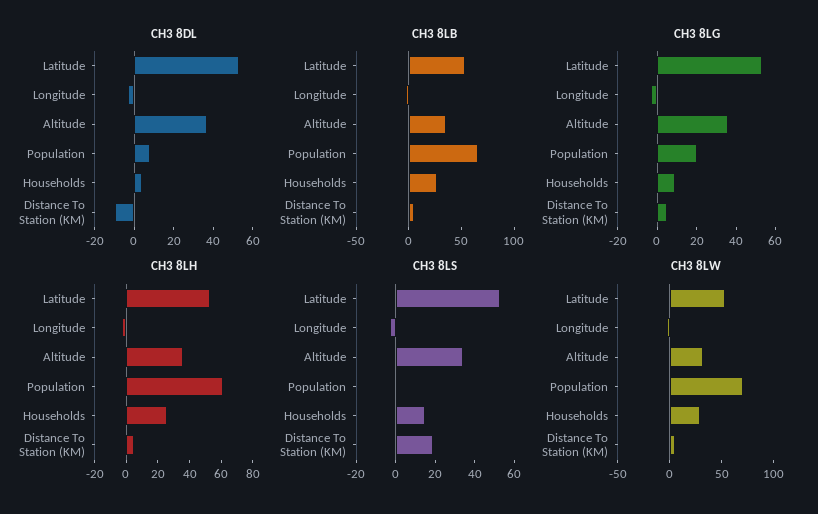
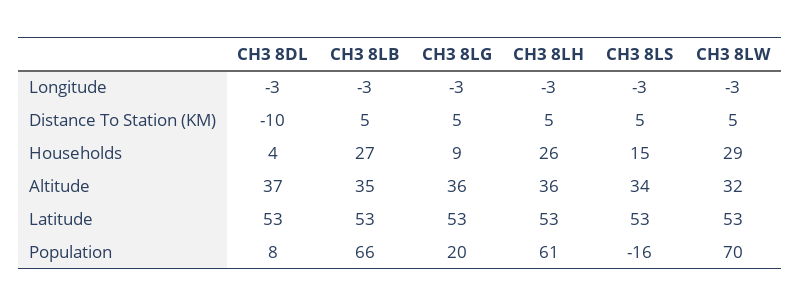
CH3 8LS, Population: 0 -> -16
CH3 8LS, Distance To Station (KM): 20 -> 5

